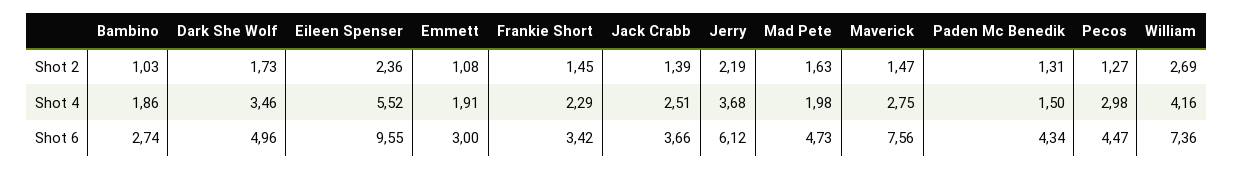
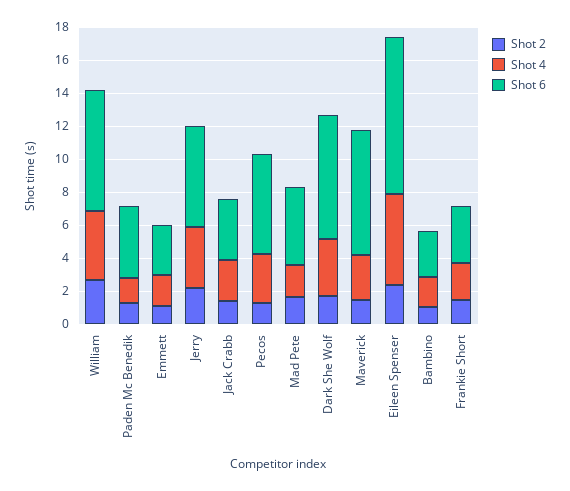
Shot 6, Dark She Wolf: 4.96 -> 7.5
Shot 6, Pecos: 4.47 -> 6

